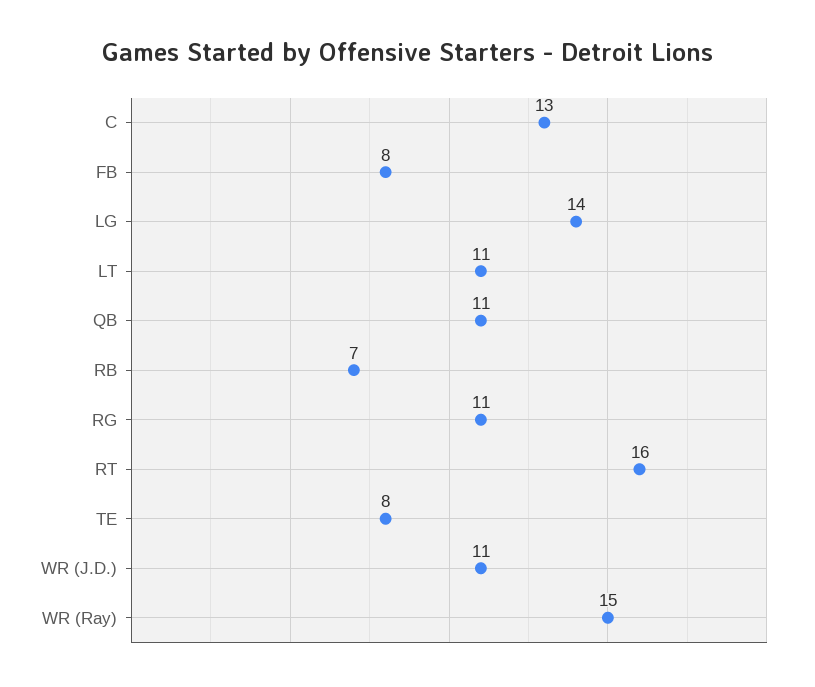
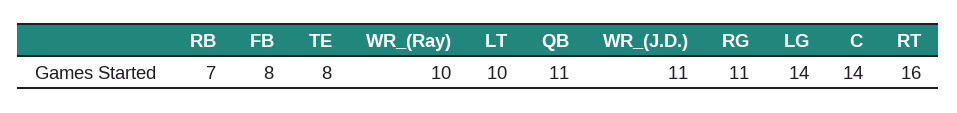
C: 13 -> 14
LT: 11 -> 10
WR (Ray): 15 -> 10

